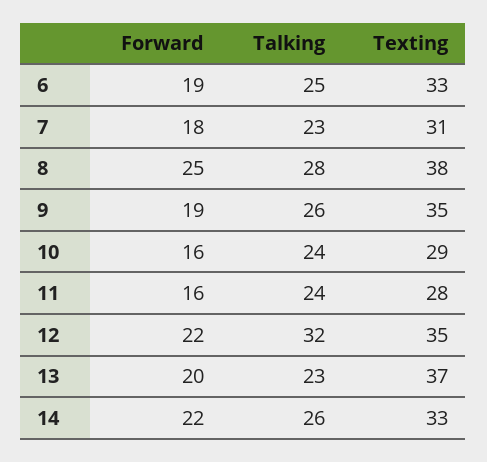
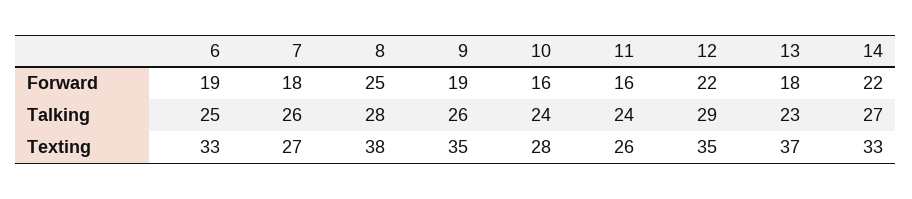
Talking, 7: 23 -> 26
Texting, 7: 31 -> 27
Texting, 10: 29 -> 28
Texting, 11: 28 -> 26
Talking, 12: 32 -> 29
Forward, 13: 20 -> 18
Talking, 14: 26 -> 27

